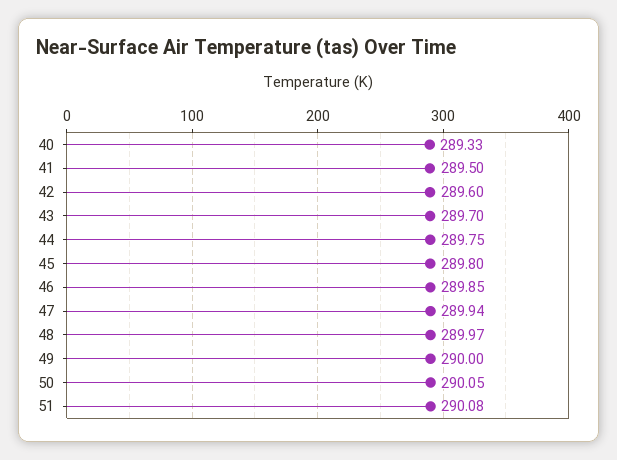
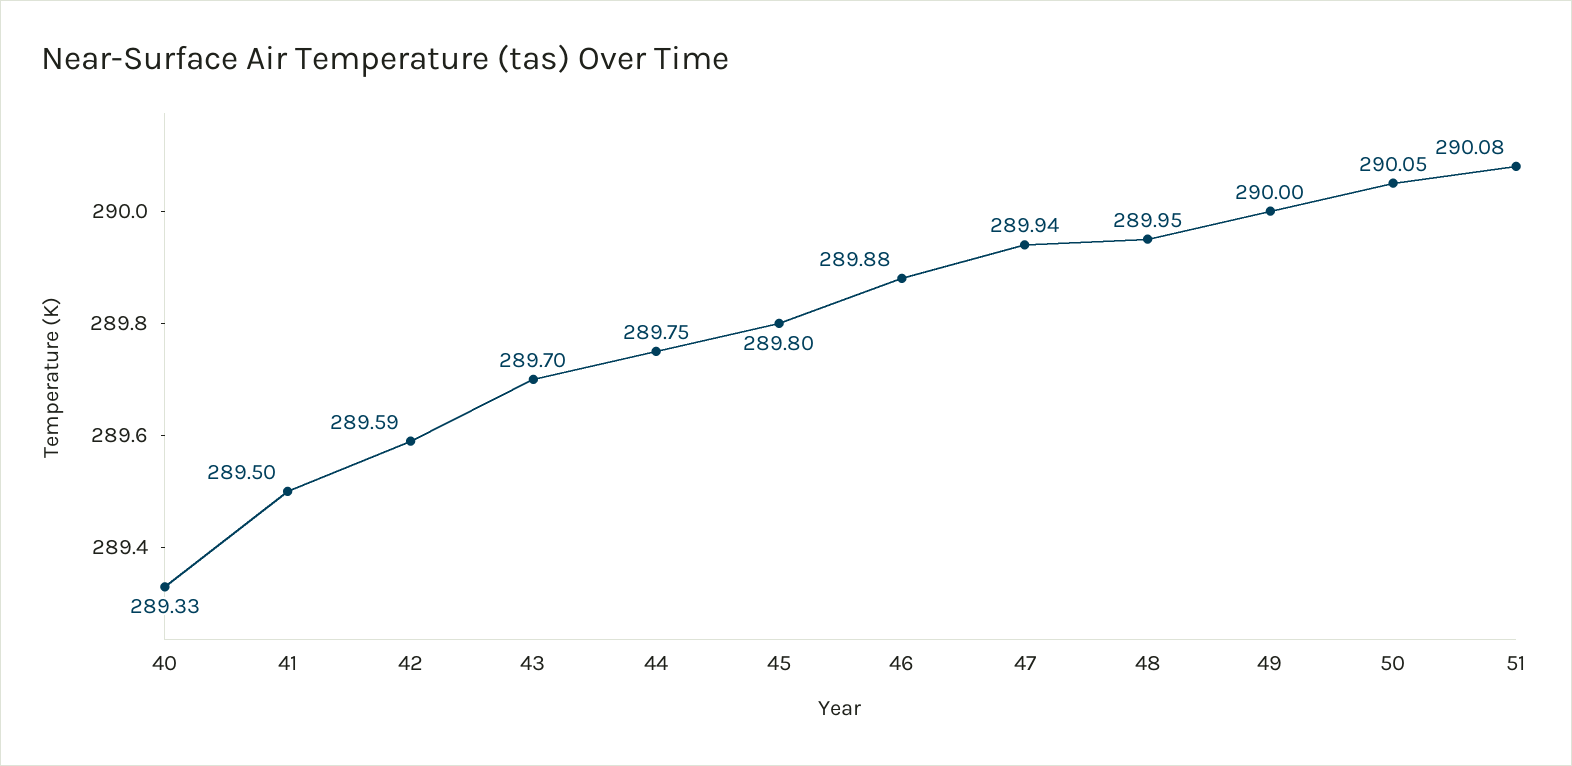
42: 289.6 -> 289.59
46: 289.85 -> 289.88
48: 289.97 -> 289.95

